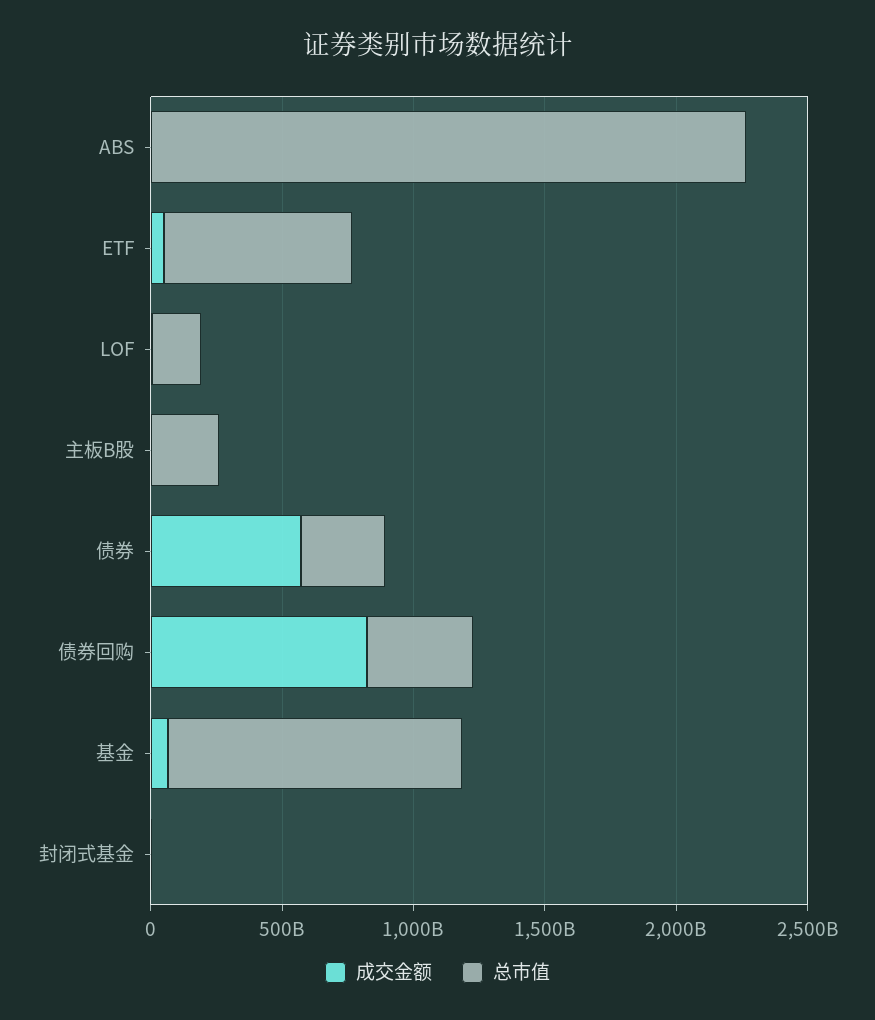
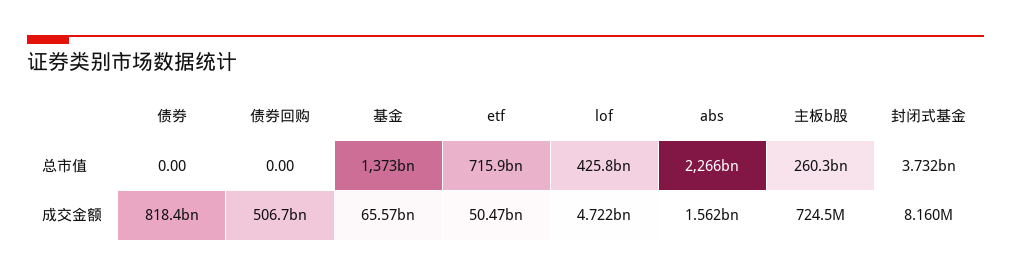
总市值, LOF: 200000000000 -> 425800000000
成交金额, 债券: 600000000000 -> 818400000000
总市值, 债券: 300000000000 -> 0
成交金额, 债券回购: 800000000000 -> 506700000000
总市值, 债券回购: 400000000000 -> 0
总市值, 基金: 1100000000000 -> 1373000000000

